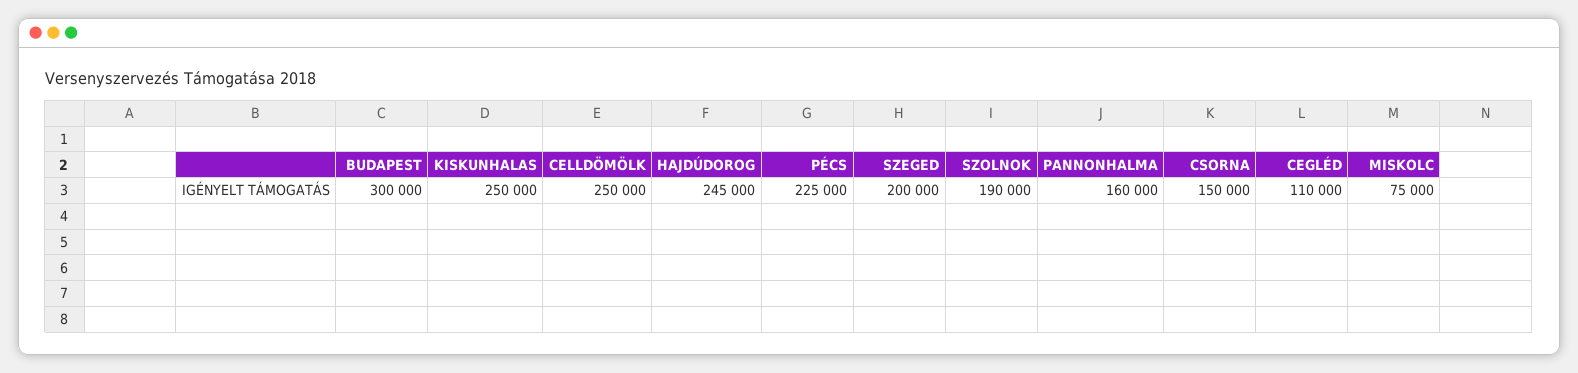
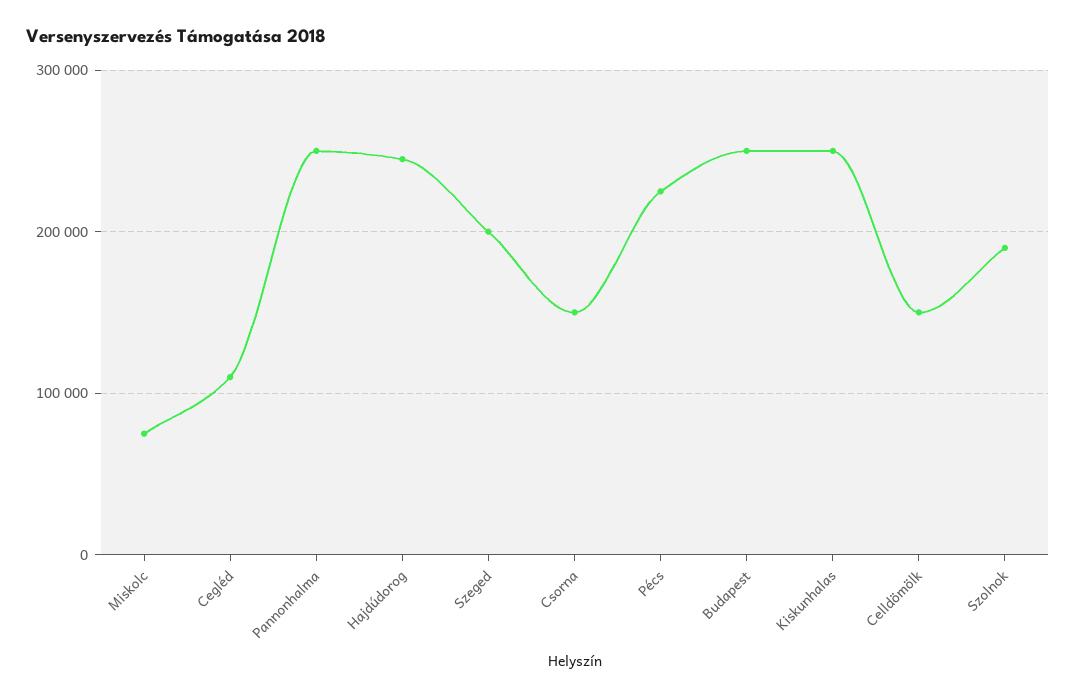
BUDAPEST: 300000 -> 250000
CELLDÖMÖLK: 250000 -> 150000
PANNONHALMA: 160000 -> 250000

